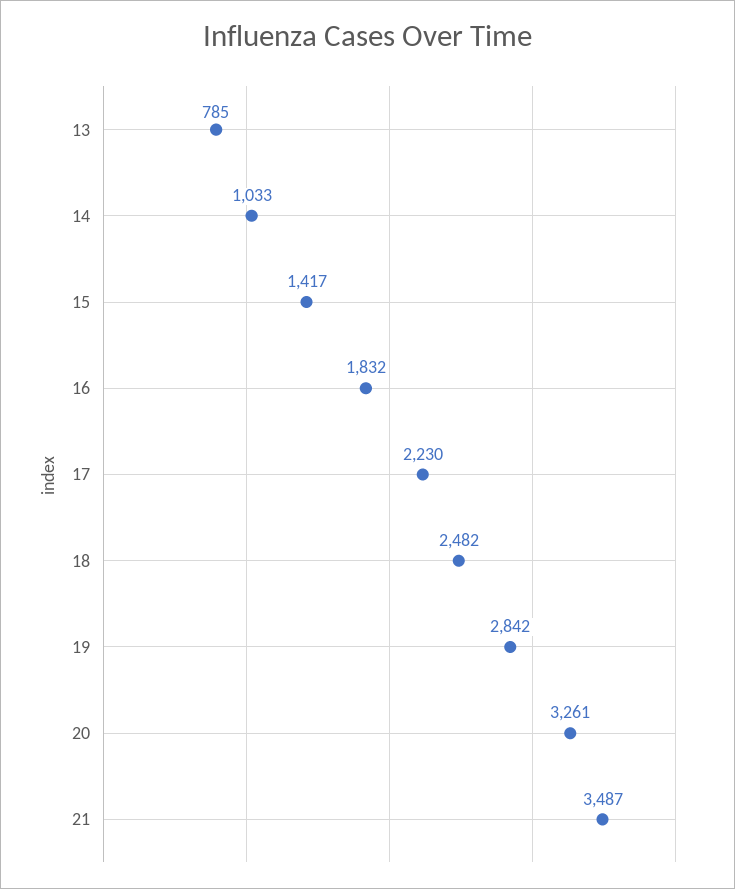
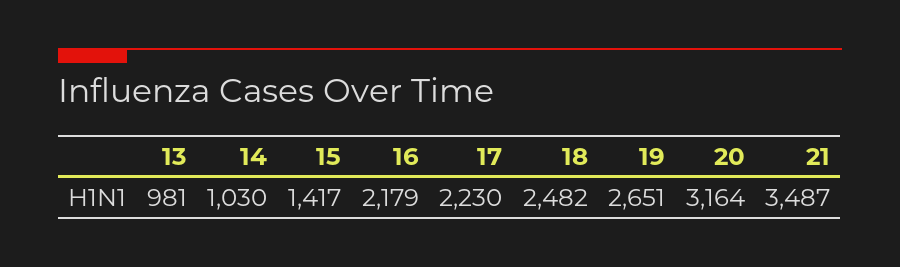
13: 785 -> 981
14: 1033 -> 1030
16: 1832 -> 2179
19: 2842 -> 2651
20: 3261 -> 3164

